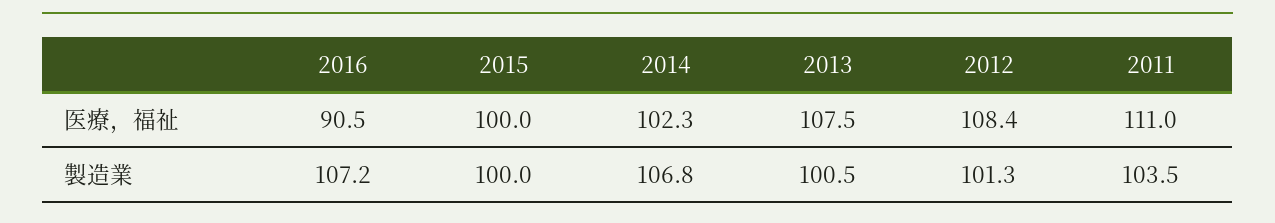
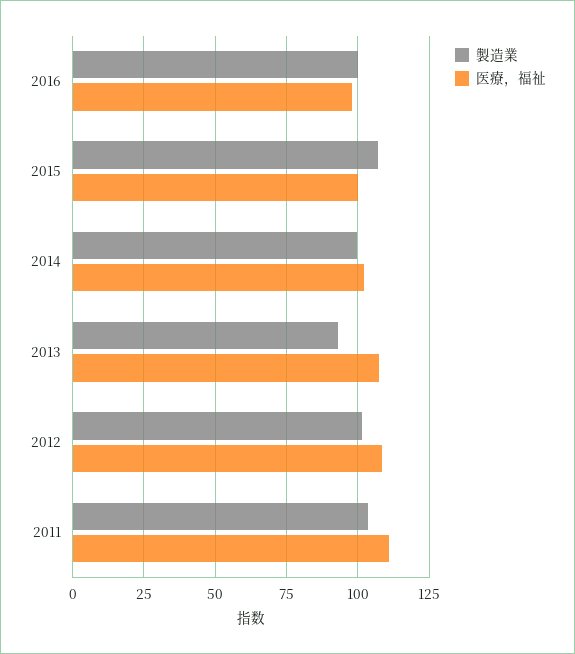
医療，福祉, 2016: 90.5 -> 97.5
製造業, 2016: 107.2 -> 100
製造業, 2015: 100 -> 107.5
製造業, 2014: 106.8 -> 100
製造業, 2013: 100.5 -> 92.5

